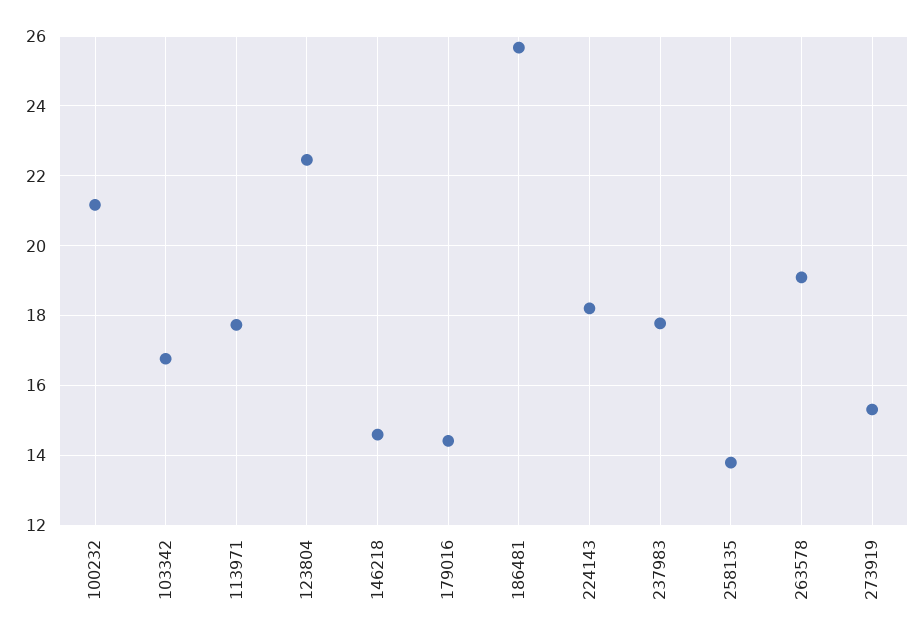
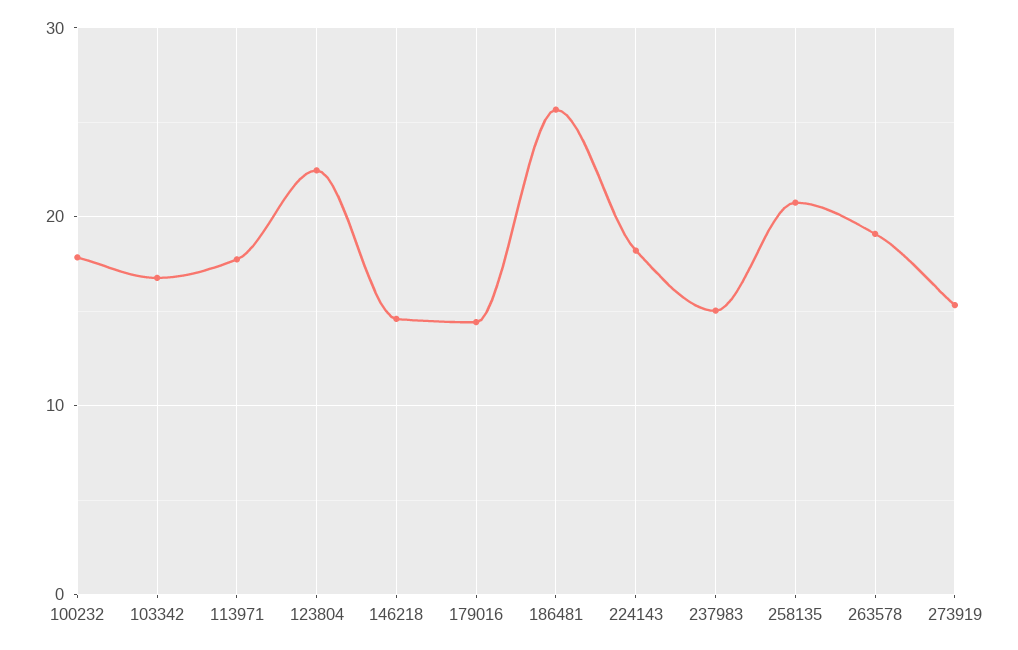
100232: 21.2 -> 18
237983: 17.8 -> 15
258135: 13.8 -> 21

